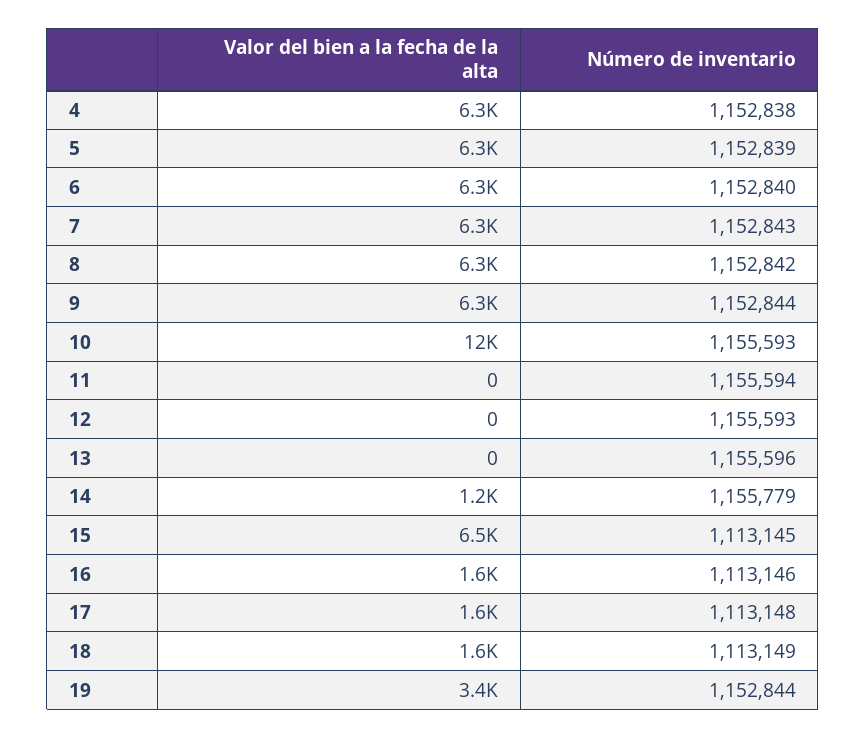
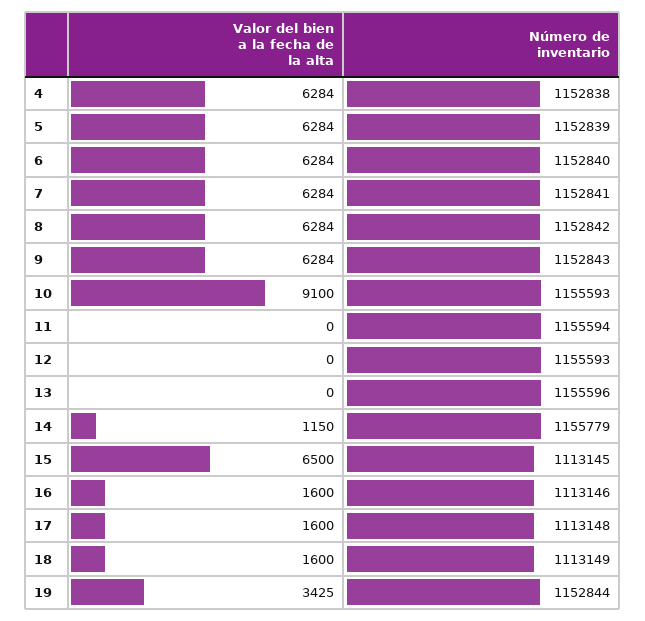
Número de inventario, 7: 1152843 -> 1152841
Número de inventario, 9: 1152844 -> 1152843
Valor del bien a la fecha de la alta, 10: 12000 -> 9100

